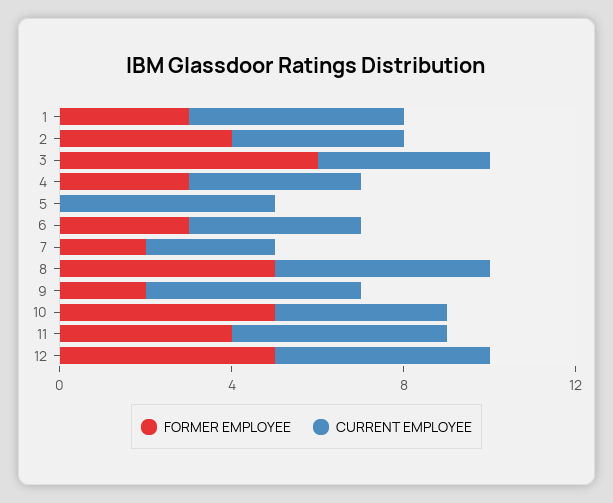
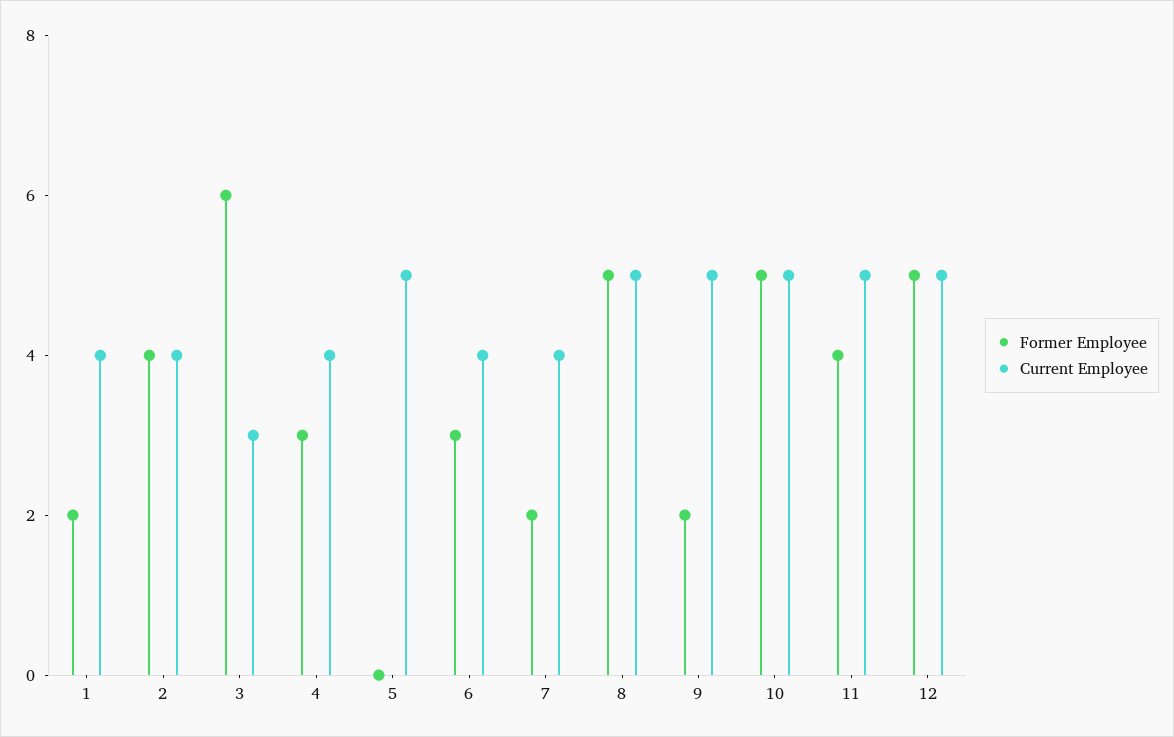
FORMER EMPLOYEE, 1: 3 -> 2
CURRENT EMPLOYEE, 1: 5 -> 4
CURRENT EMPLOYEE, 3: 4 -> 3
CURRENT EMPLOYEE, 7: 3 -> 4
CURRENT EMPLOYEE, 10: 4 -> 5

